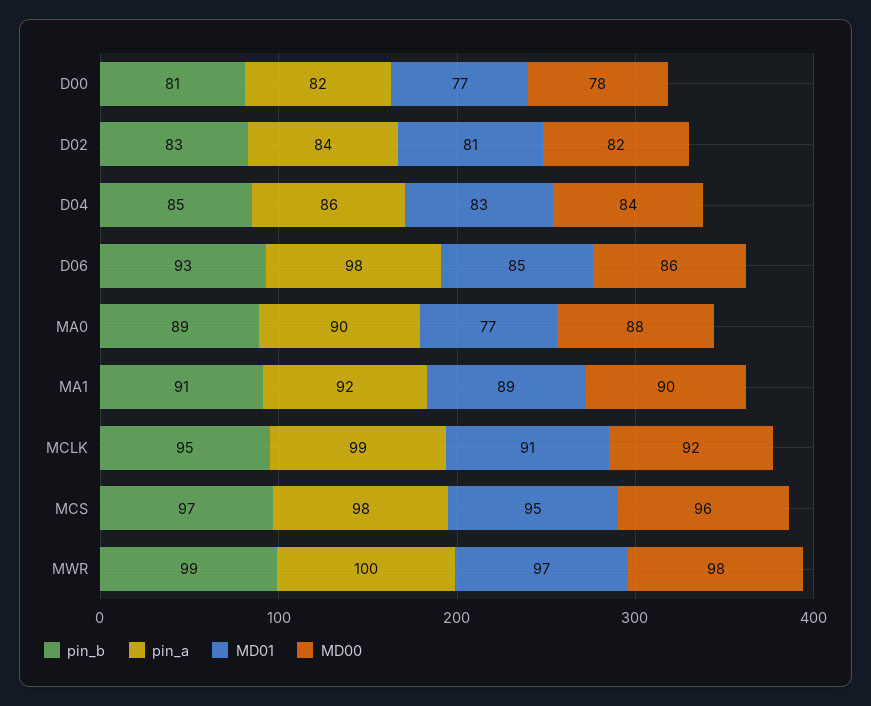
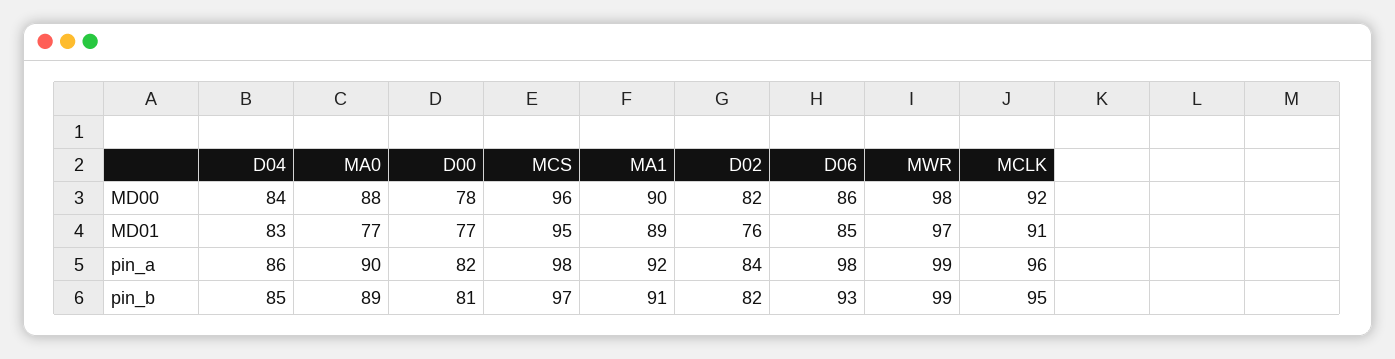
pin_b, D02: 83 -> 82
MD01, D02: 81 -> 76
pin_a, MCLK: 99 -> 96
pin_a, MWR: 100 -> 99

